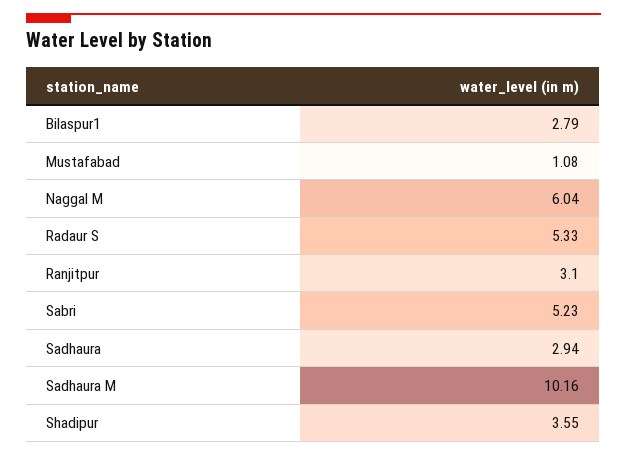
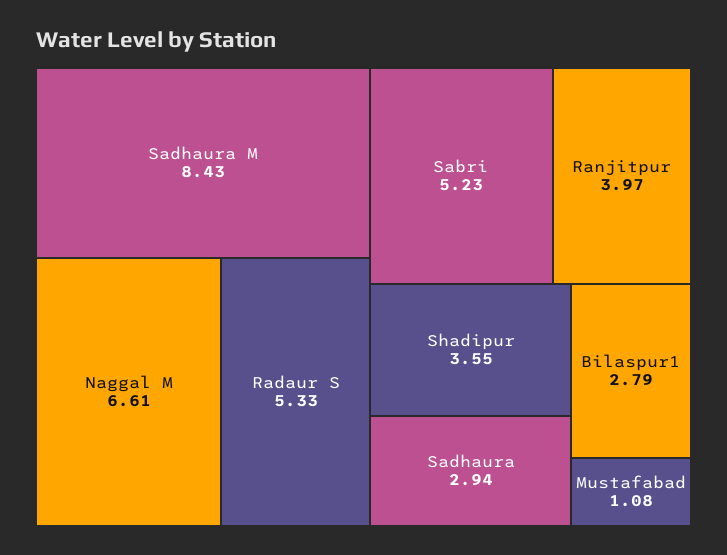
Naggal M: 6.04 -> 6.61
Ranjitpur: 3.1 -> 3.97
Sadhaura M: 10.16 -> 8.43

